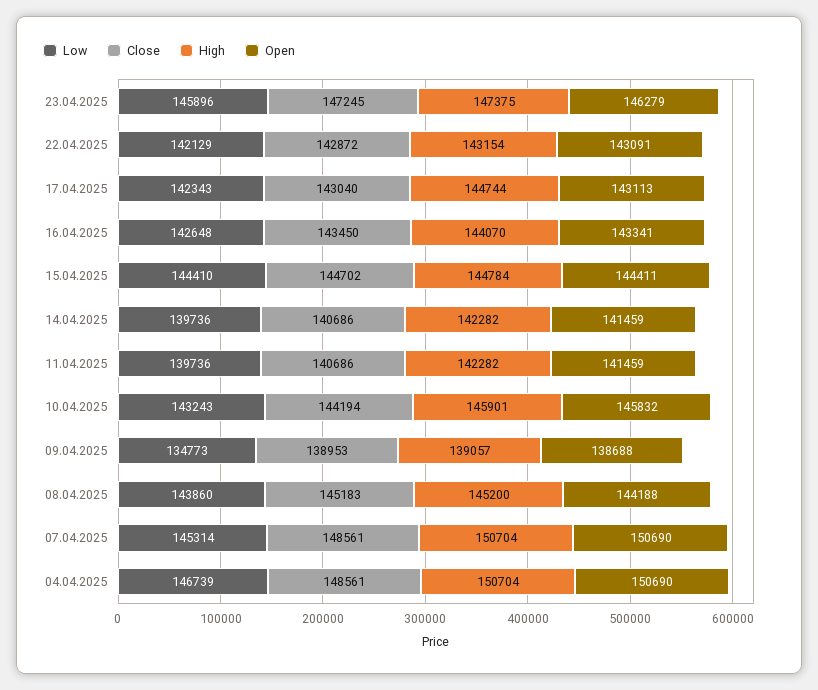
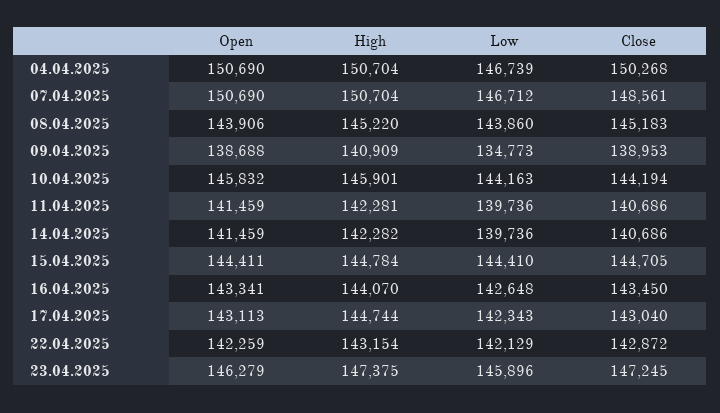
Open, 22.04.2025: 143091 -> 142259
Close, 15.04.2025: 144702 -> 144705
High, 11.04.2025: 142282 -> 142281
Low, 10.04.2025: 143243 -> 144163
High, 09.04.2025: 139057 -> 140909
High, 08.04.2025: 145200 -> 145220
Open, 08.04.2025: 144188 -> 143906
Low, 07.04.2025: 145314 -> 146712
Close, 04.04.2025: 148561 -> 150268

